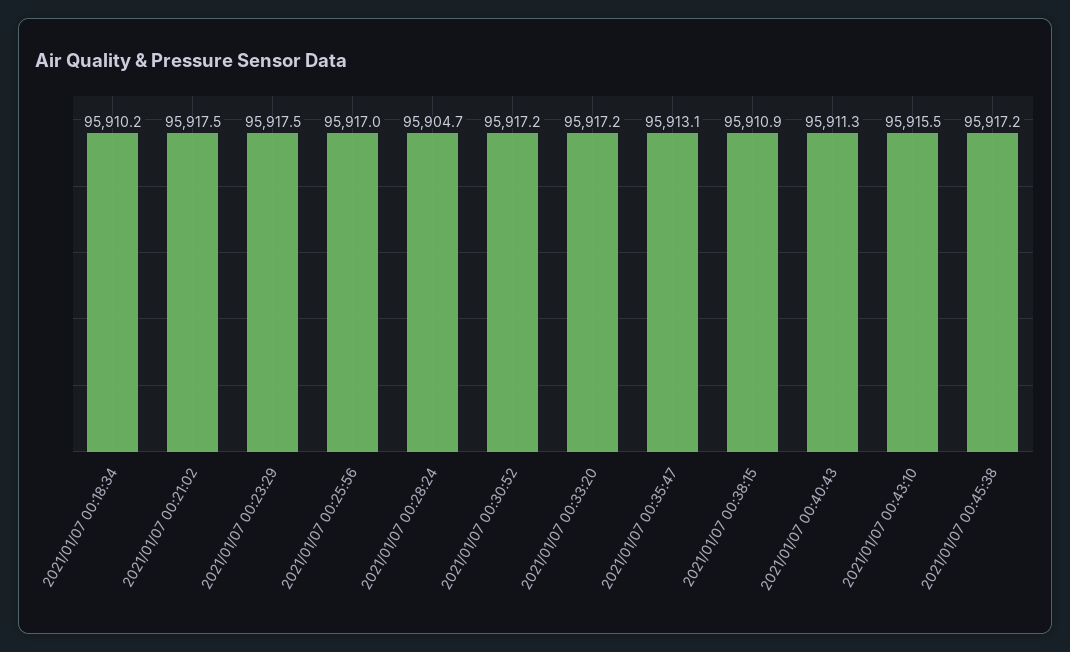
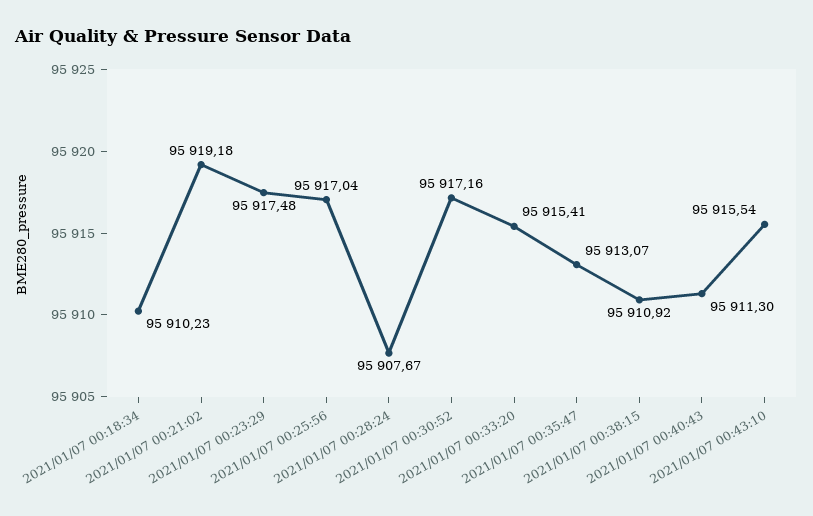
2021/01/07 00:21:02: 95917.5 -> 95919.18
2021/01/07 00:28:24: 95904.7 -> 95907.67
2021/01/07 00:33:20: 95917.2 -> 95915.41
2021/01/07 00:45:38: 95917.2 -> none

